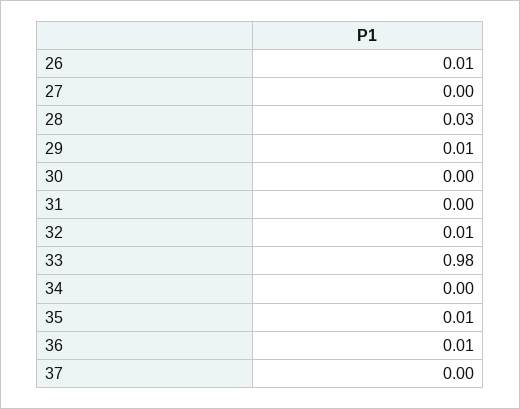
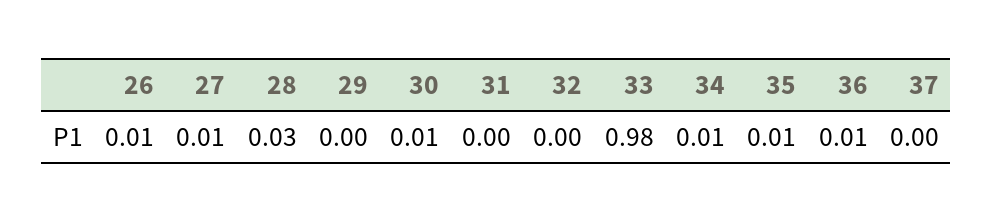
27: 0 -> 0.01
29: 0.01 -> 0
30: 0 -> 0.01
32: 0.01 -> 0
34: 0 -> 0.01

